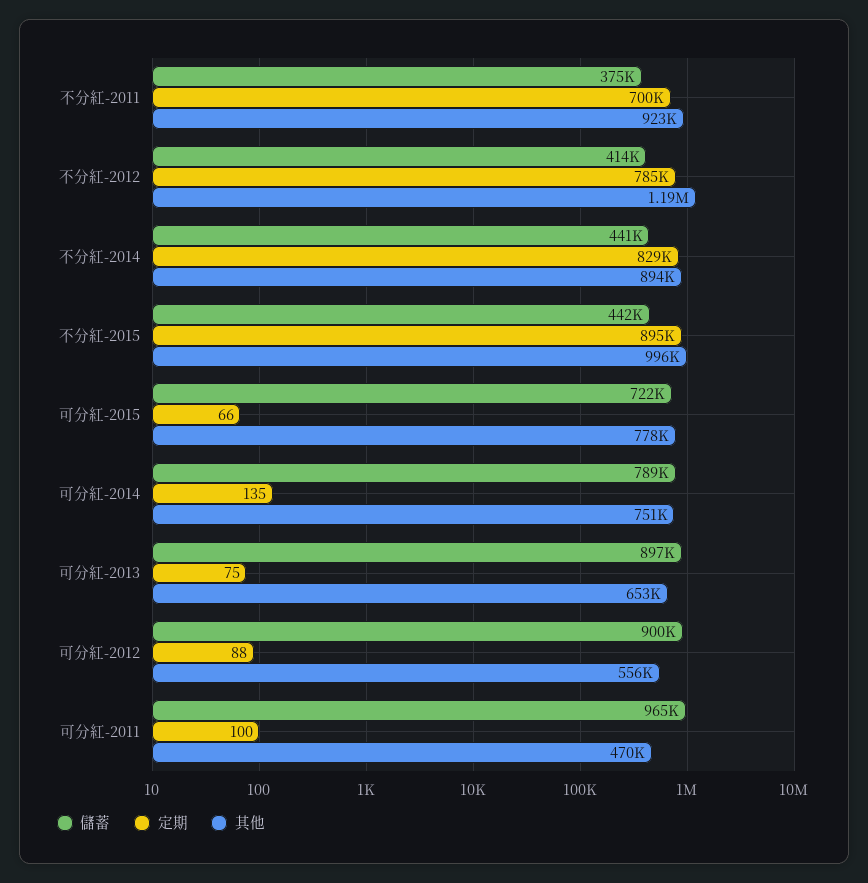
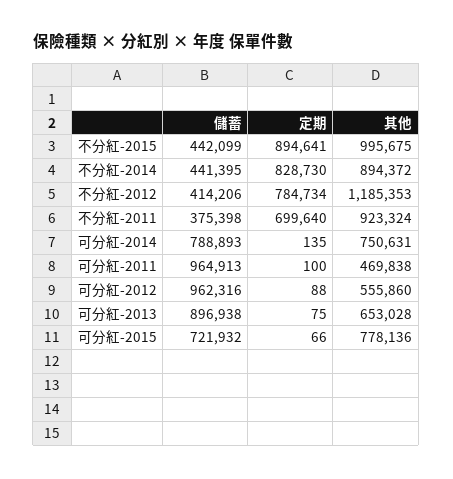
儲蓄, 可分紅-2012: 900000 -> 962316

